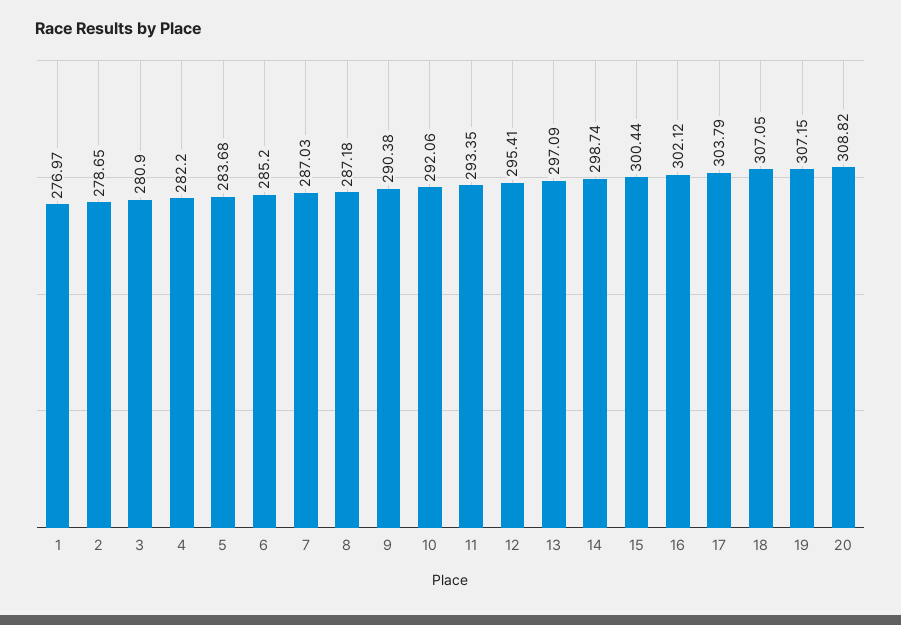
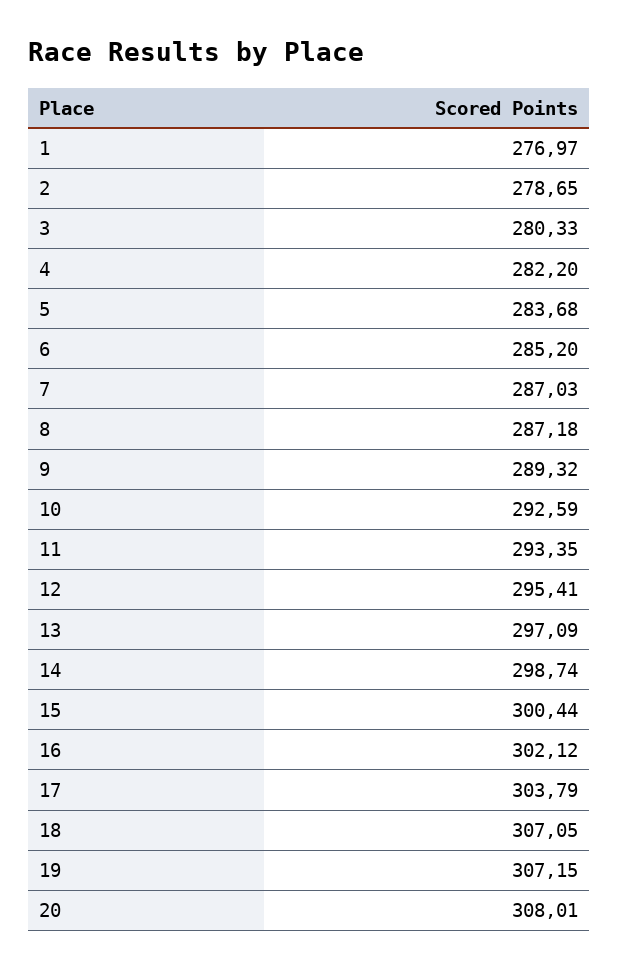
3: 280.9 -> 280.33
9: 290.38 -> 289.32
10: 292.06 -> 292.59
20: 308.82 -> 308.01

